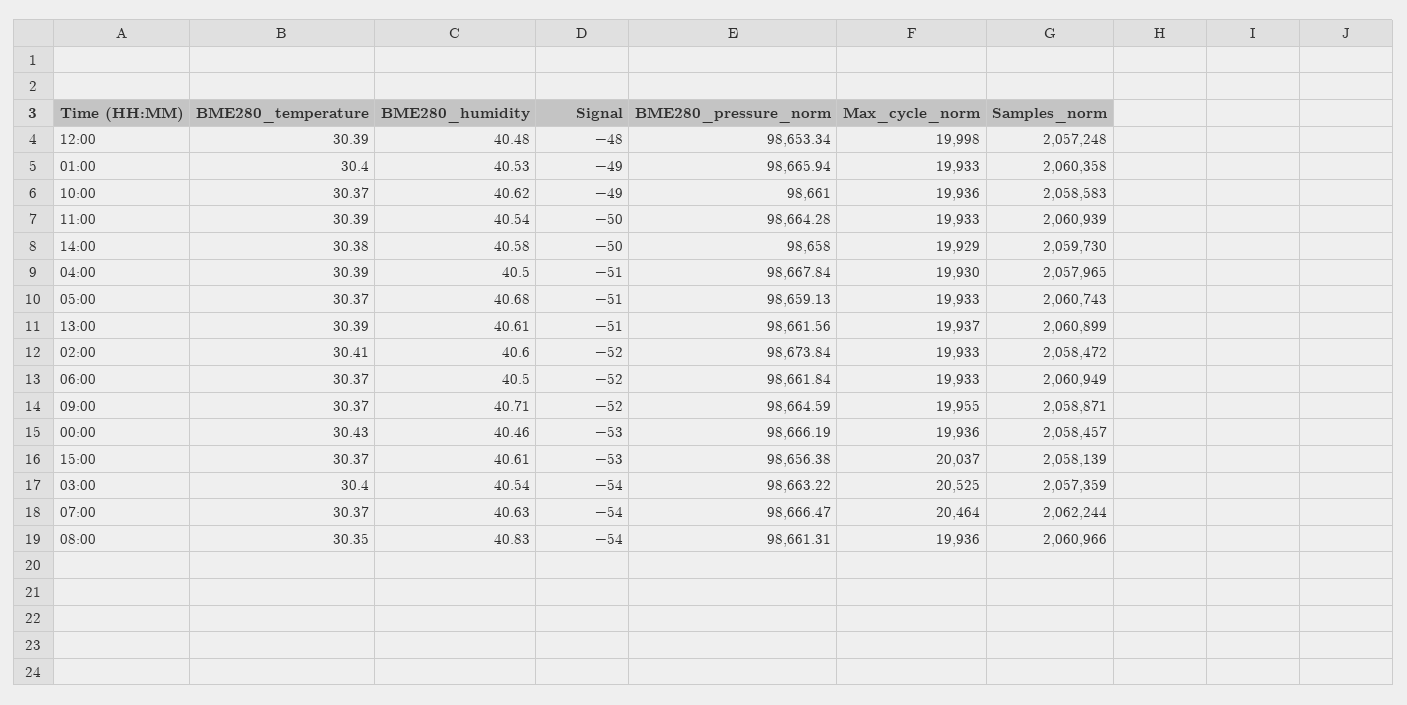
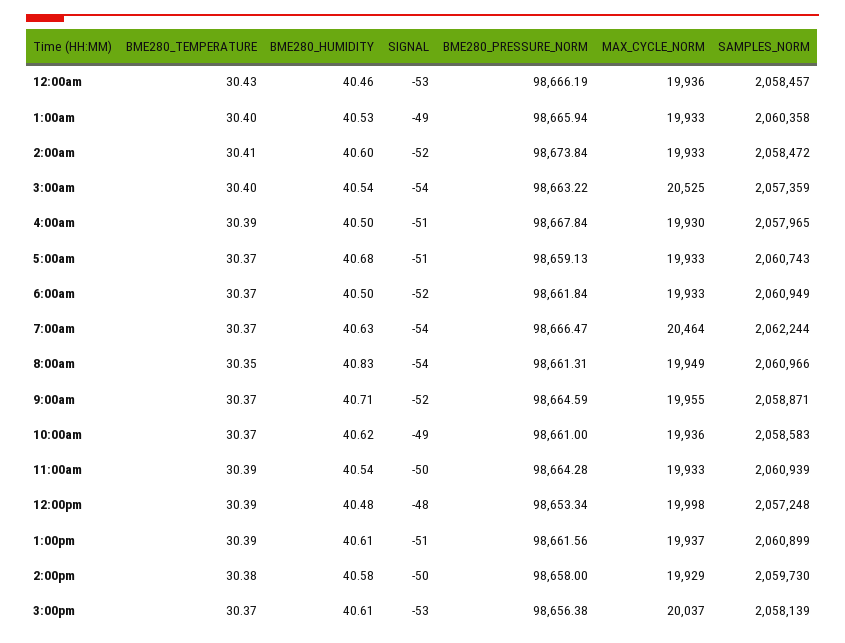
Max_cycle_norm, 08:00: 19936 -> 19949

